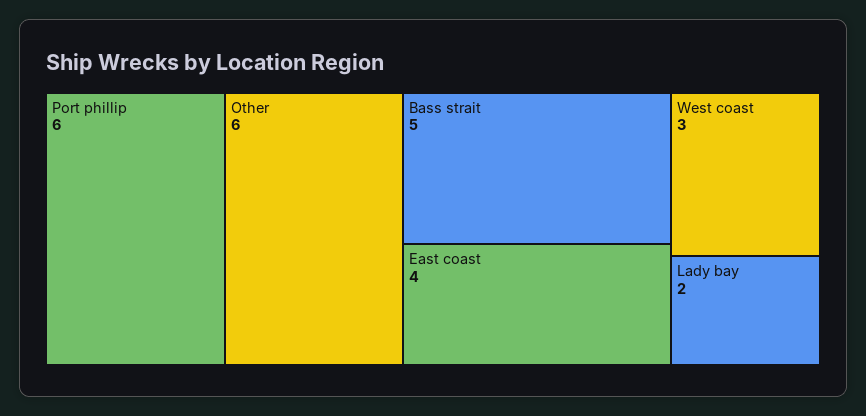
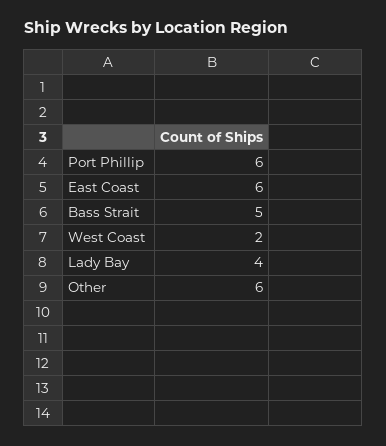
East coast: 4 -> 6
West coast: 3 -> 2
Lady bay: 2 -> 4

